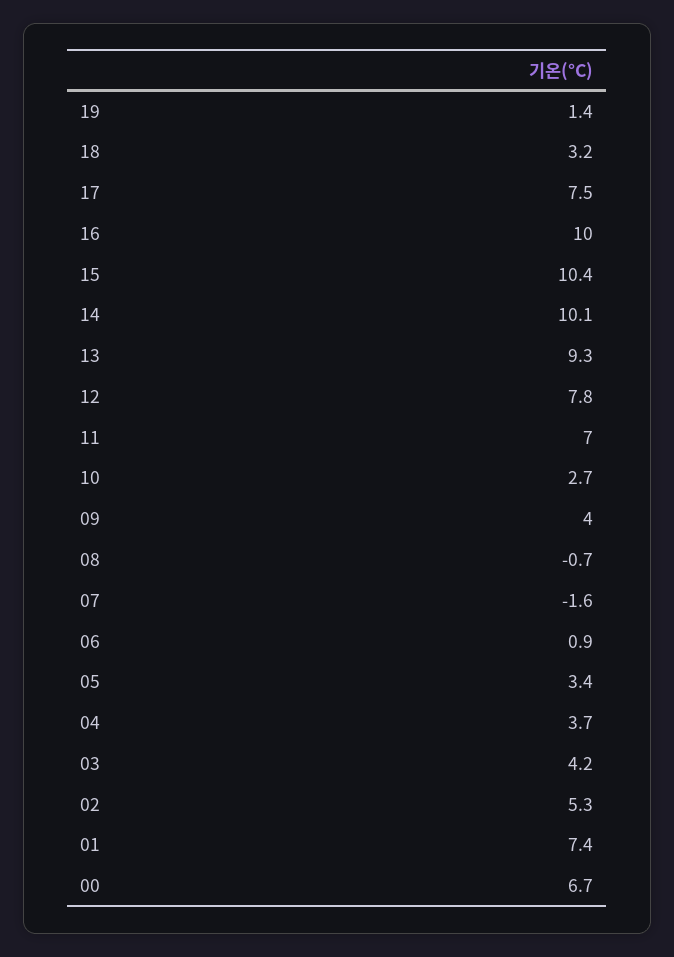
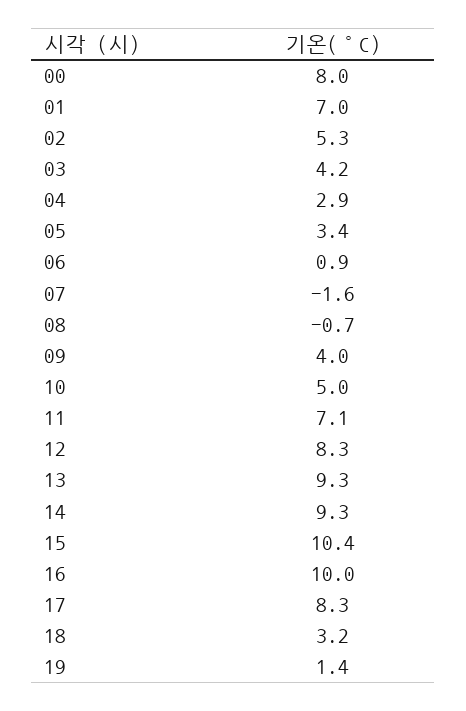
17: 7.5 -> 8.3
14: 10.1 -> 9.3
12: 7.8 -> 8.3
11: 7 -> 7.1
10: 2.7 -> 5
04: 3.7 -> 2.9
01: 7.4 -> 7
00: 6.7 -> 8

